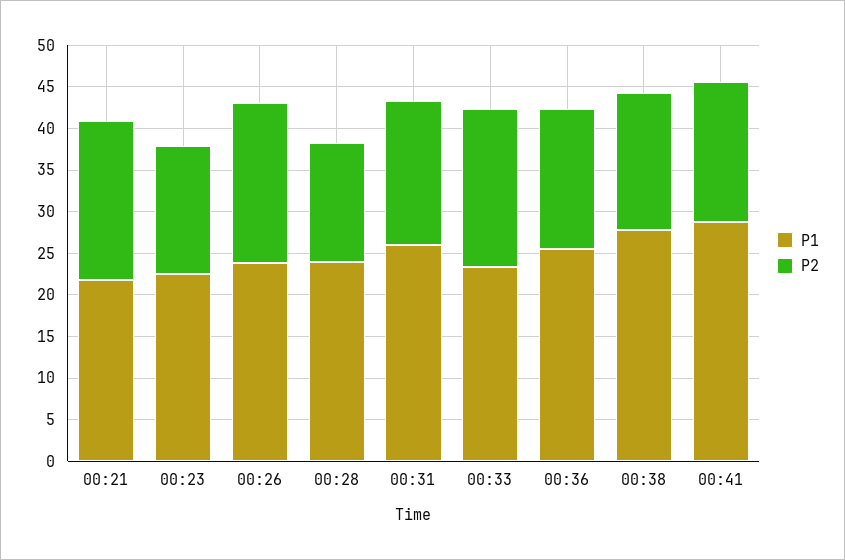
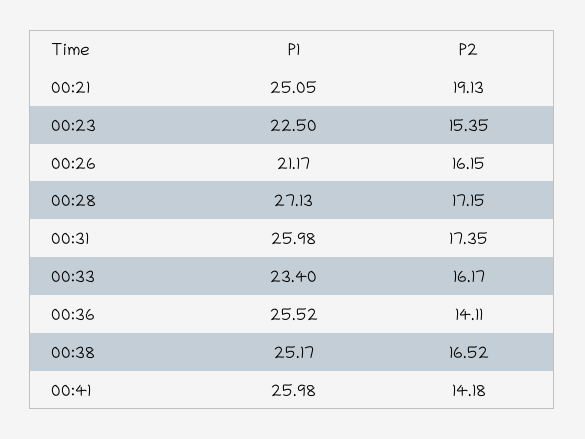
P1, 00:21: 22 -> 25.05
P1, 00:26: 24 -> 21.17
P2, 00:26: 19 -> 16.15
P1, 00:28: 24 -> 27.13
P2, 00:28: 14 -> 17.15
P2, 00:33: 19 -> 16.17
P2, 00:36: 17 -> 14.11
P1, 00:38: 28 -> 25.17
P1, 00:41: 29 -> 25.98
P2, 00:41: 17 -> 14.18

